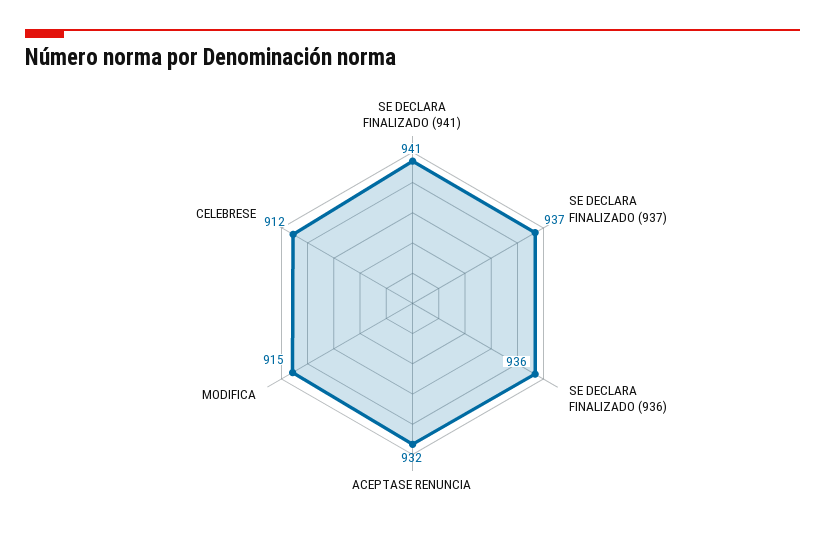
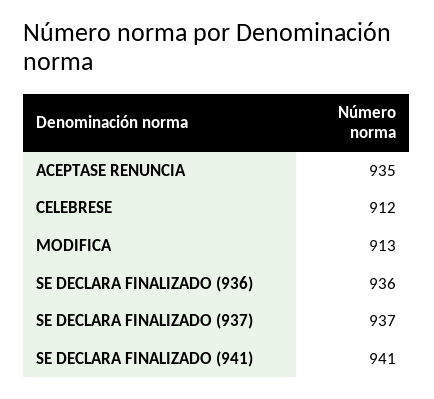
ACEPTASE RENUNCIA: 932 -> 935
MODIFICA: 915 -> 913

